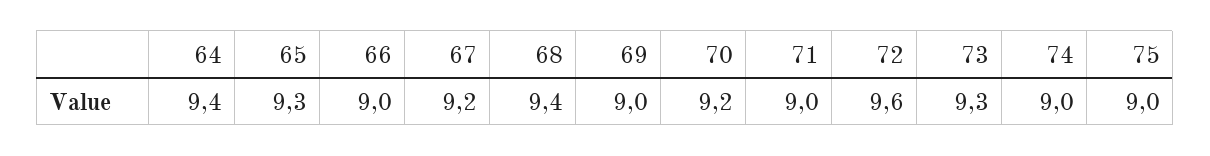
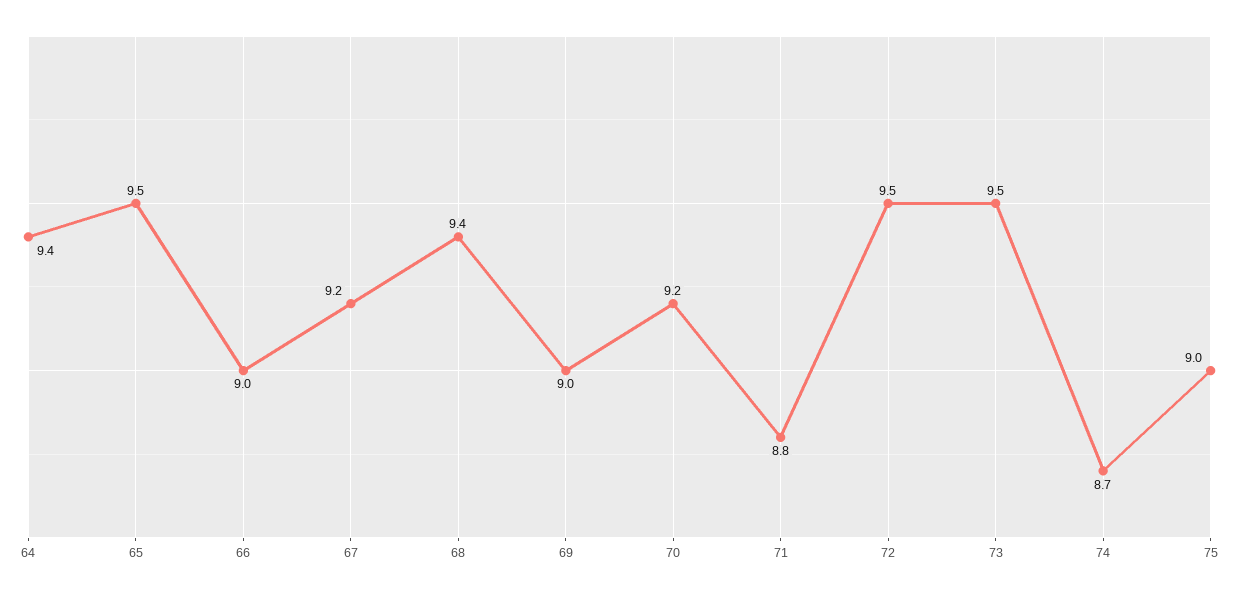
65: 9.3 -> 9.5
71: 9 -> 8.8
72: 9.6 -> 9.5
73: 9.3 -> 9.5
74: 9 -> 8.7

